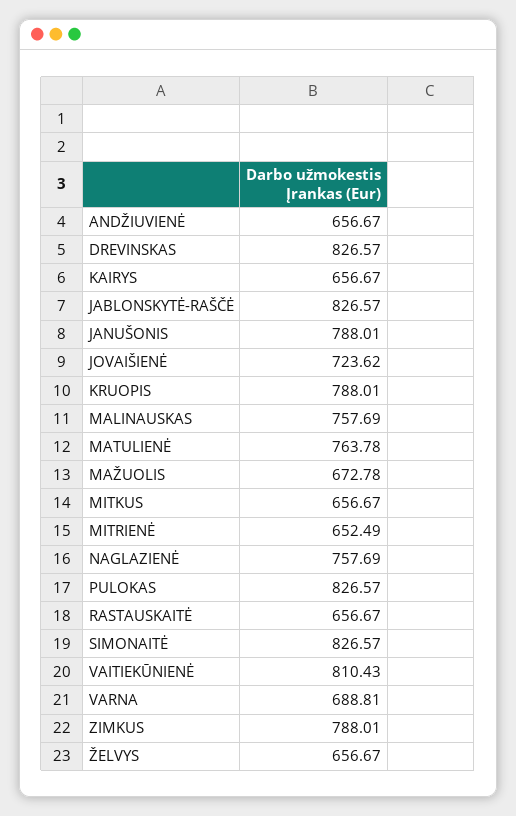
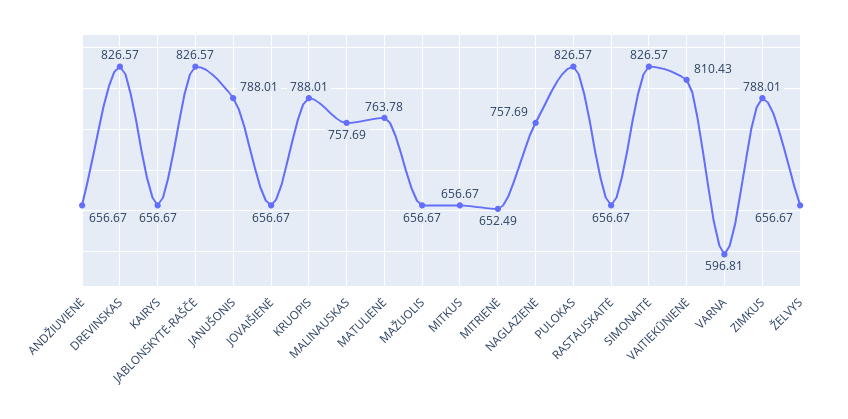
JOVAIŠIENĖ: 723.62 -> 656.67
MAŽUOLIS: 672.78 -> 656.67
VARNA: 688.81 -> 596.81

